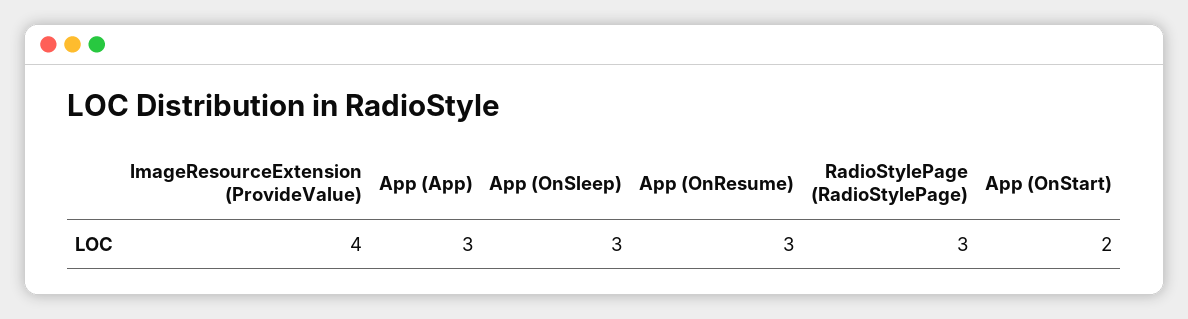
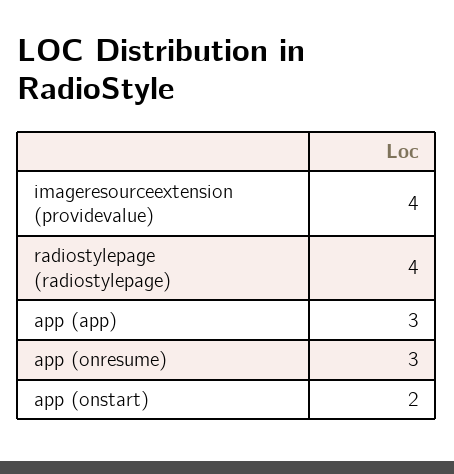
App (OnSleep): 3 -> none
RadioStylePage (RadioStylePage): 3 -> 4

